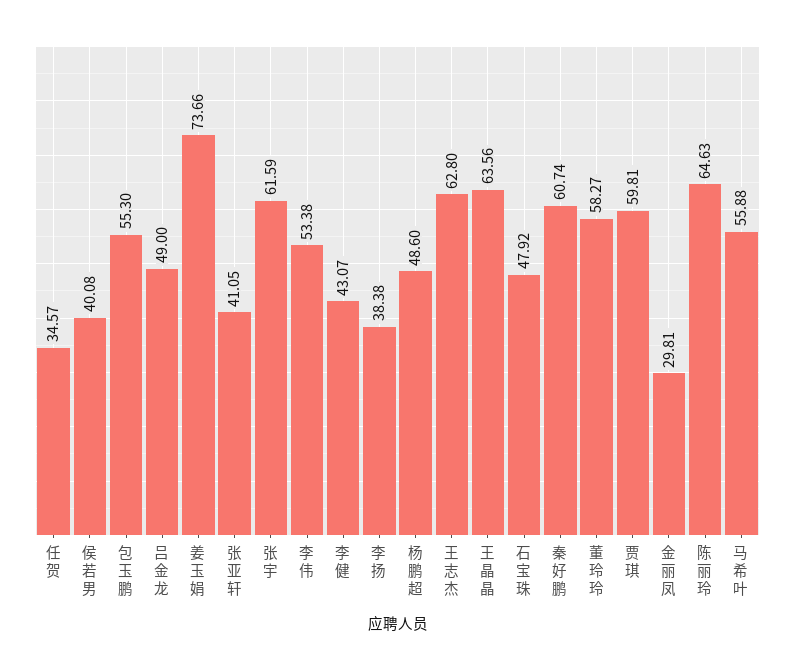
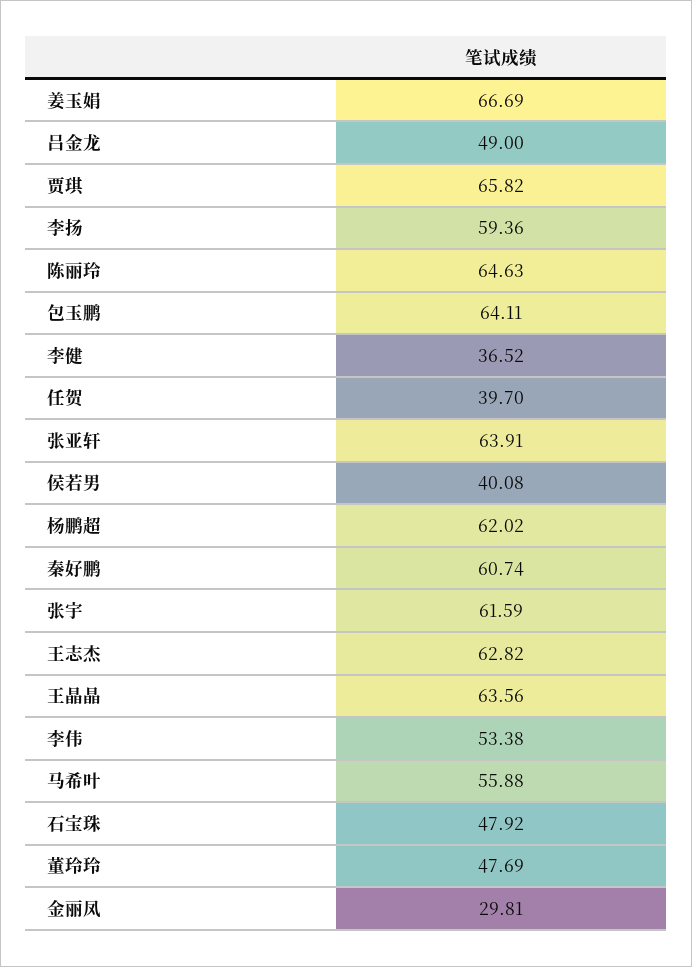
任贺: 34.57 -> 39.7
包玉鹏: 55.3 -> 64.11
姜玉娟: 73.66 -> 66.69
张亚轩: 41.05 -> 63.91
李健: 43.07 -> 36.52
李扬: 38.38 -> 59.36
杨鹏超: 48.6 -> 62.02
王志杰: 62.8 -> 62.82
董玲玲: 58.27 -> 47.69
贾琪: 59.81 -> 65.82

